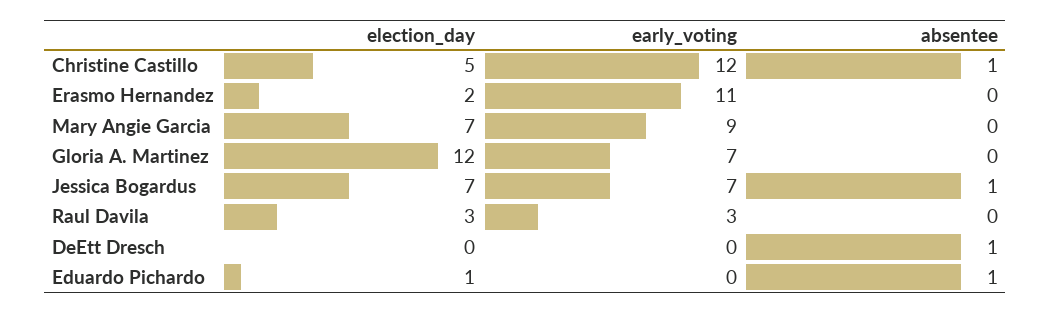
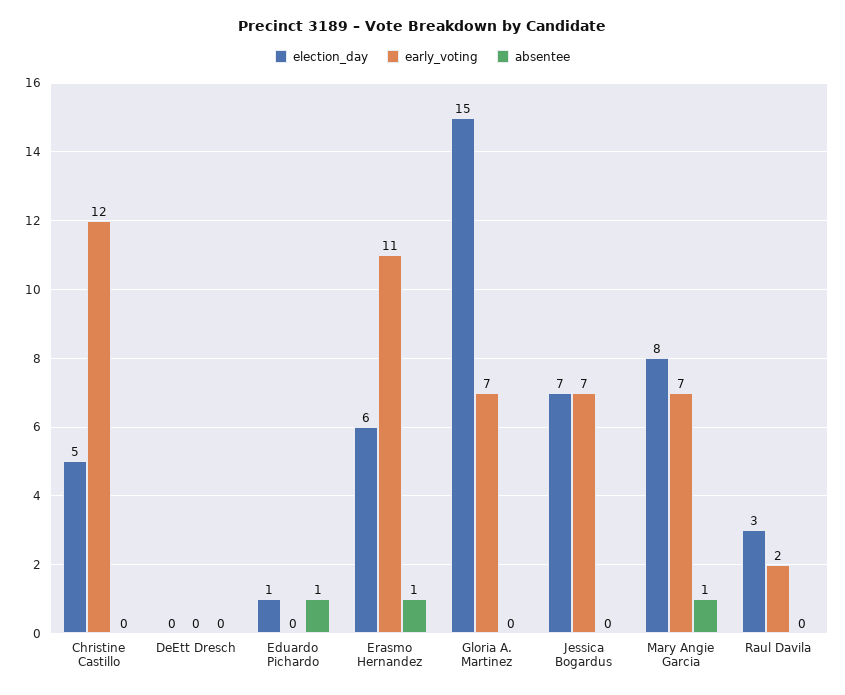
absentee, Christine Castillo: 1 -> 0
election_day, Erasmo Hernandez: 2 -> 6
absentee, Erasmo Hernandez: 0 -> 1
election_day, Mary Angie Garcia: 7 -> 8
early_voting, Mary Angie Garcia: 9 -> 7
absentee, Mary Angie Garcia: 0 -> 1
election_day, Gloria A. Martinez: 12 -> 15
absentee, Jessica Bogardus: 1 -> 0
early_voting, Raul Davila: 3 -> 2
absentee, DeEtt Dresch: 1 -> 0

